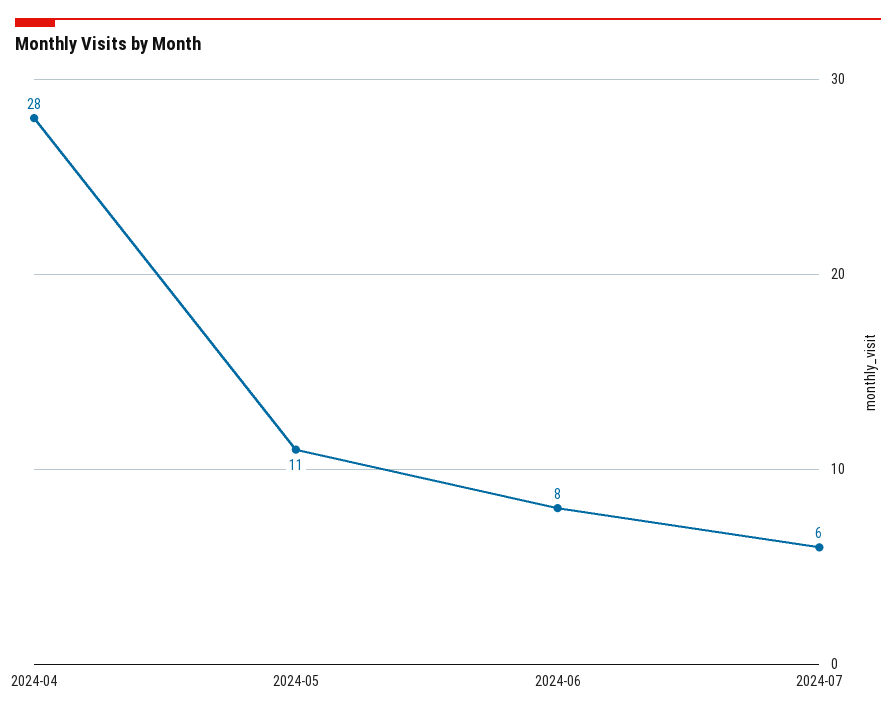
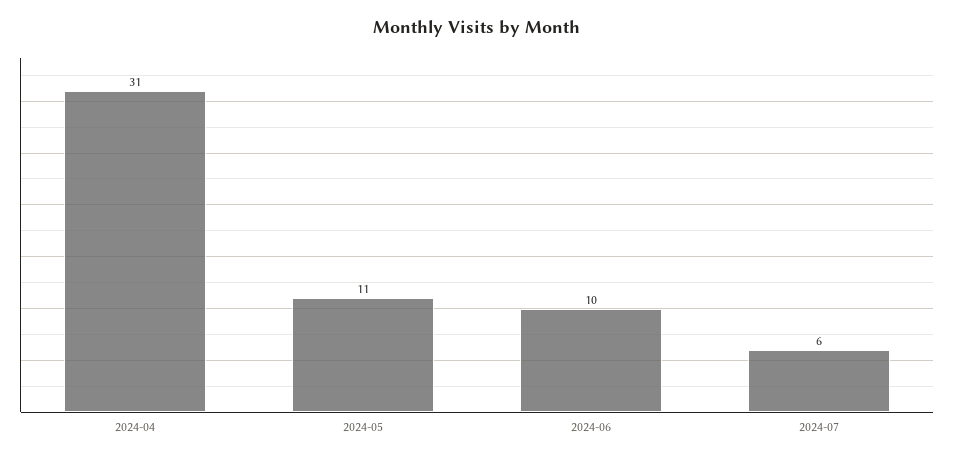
2024-04: 28 -> 31
2024-06: 8 -> 10

